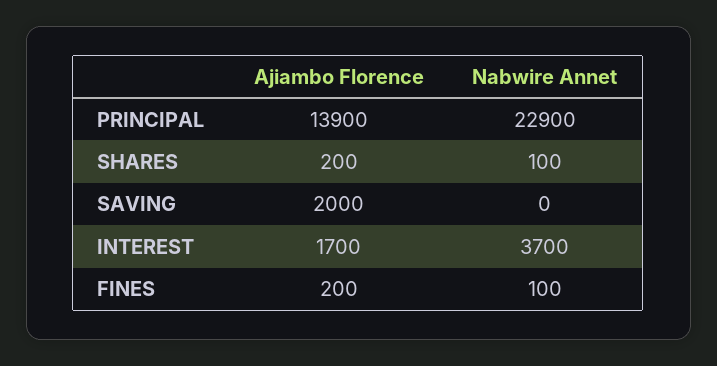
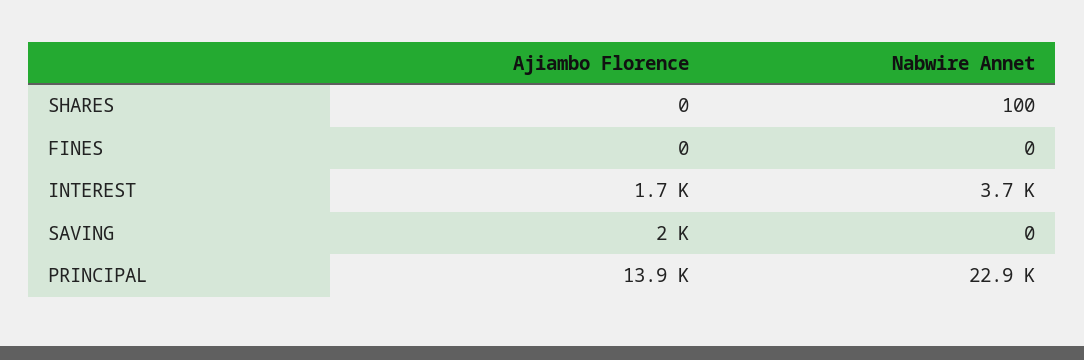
Ajiambo Florence, SHARES: 200 -> 0
Ajiambo Florence, FINES: 200 -> 0
Nabwire Annet, FINES: 100 -> 0

